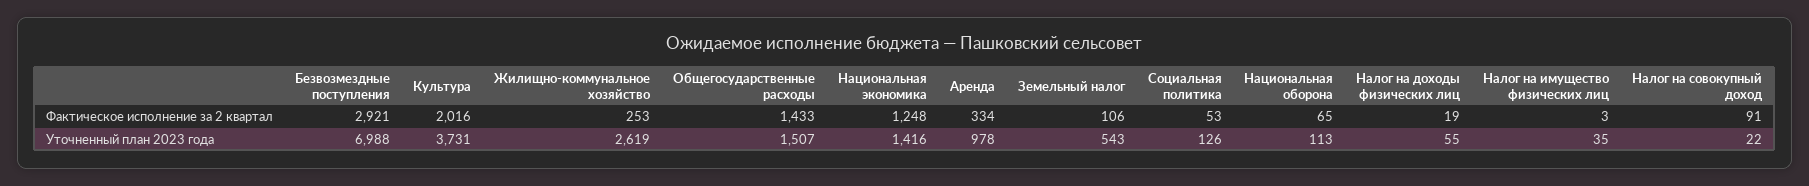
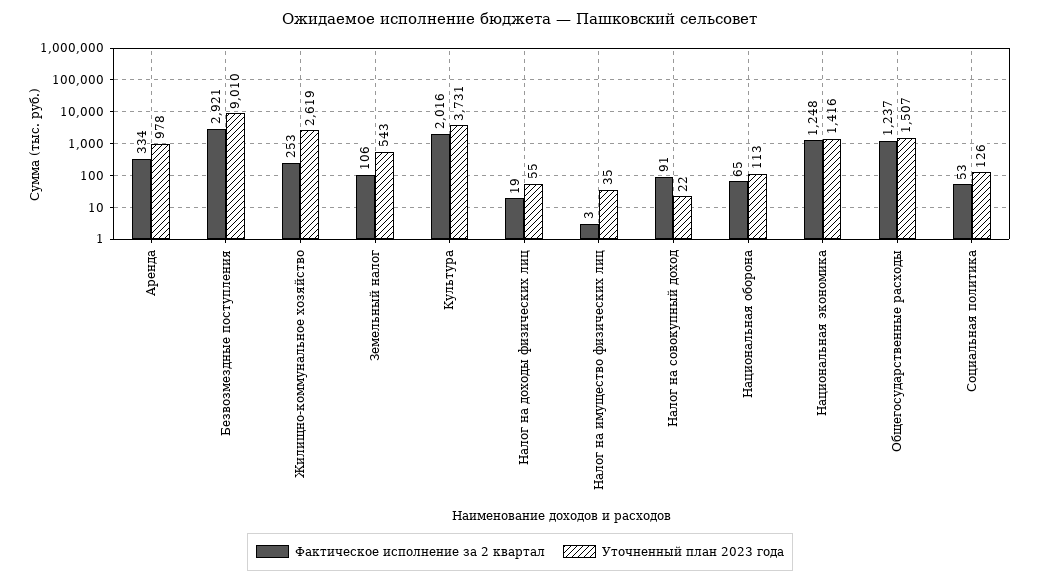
Фактическое исполнение за 2 квартал, Общегосударственные расходы: 1433 -> 1237
Уточненный план 2023 года, Безвозмездные поступления: 6988 -> 9010

